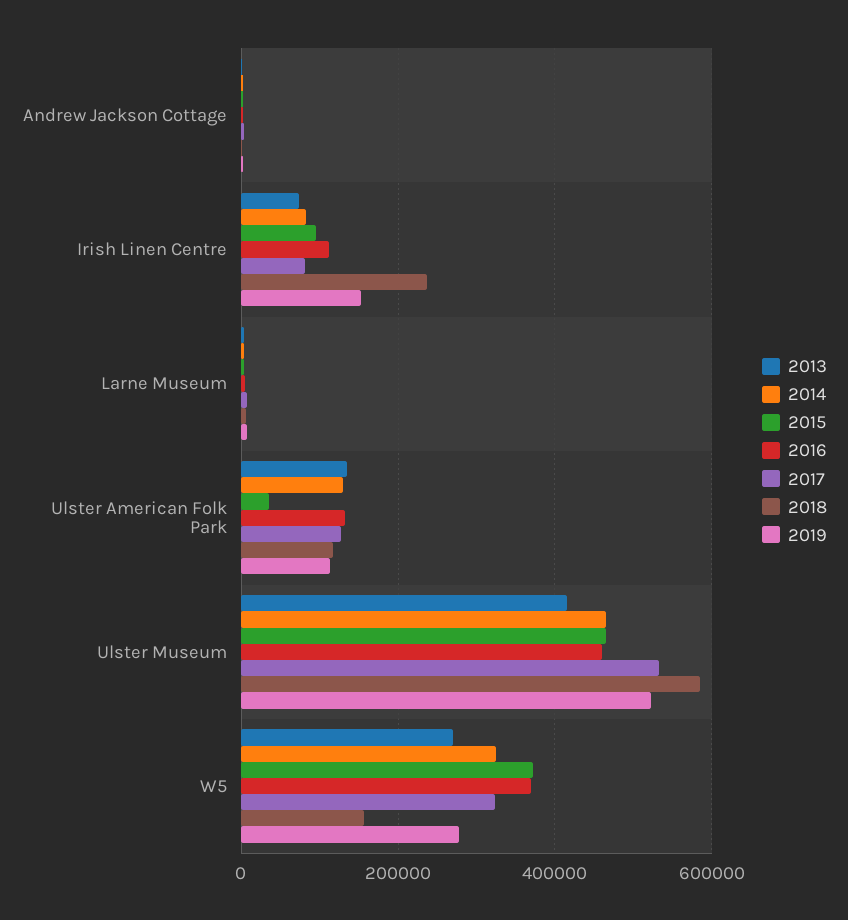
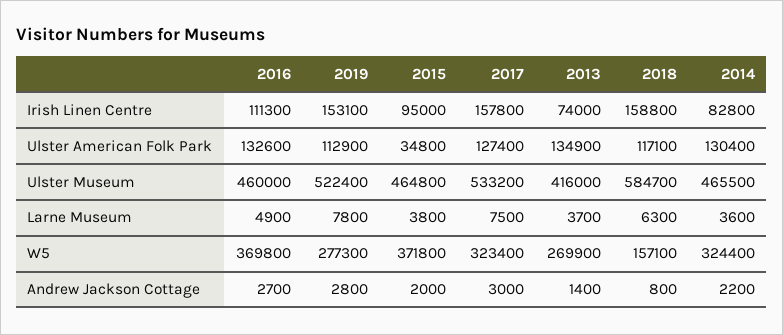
2017, Irish Linen Centre: 80000 -> 157800
2018, Irish Linen Centre: 240000 -> 158800

